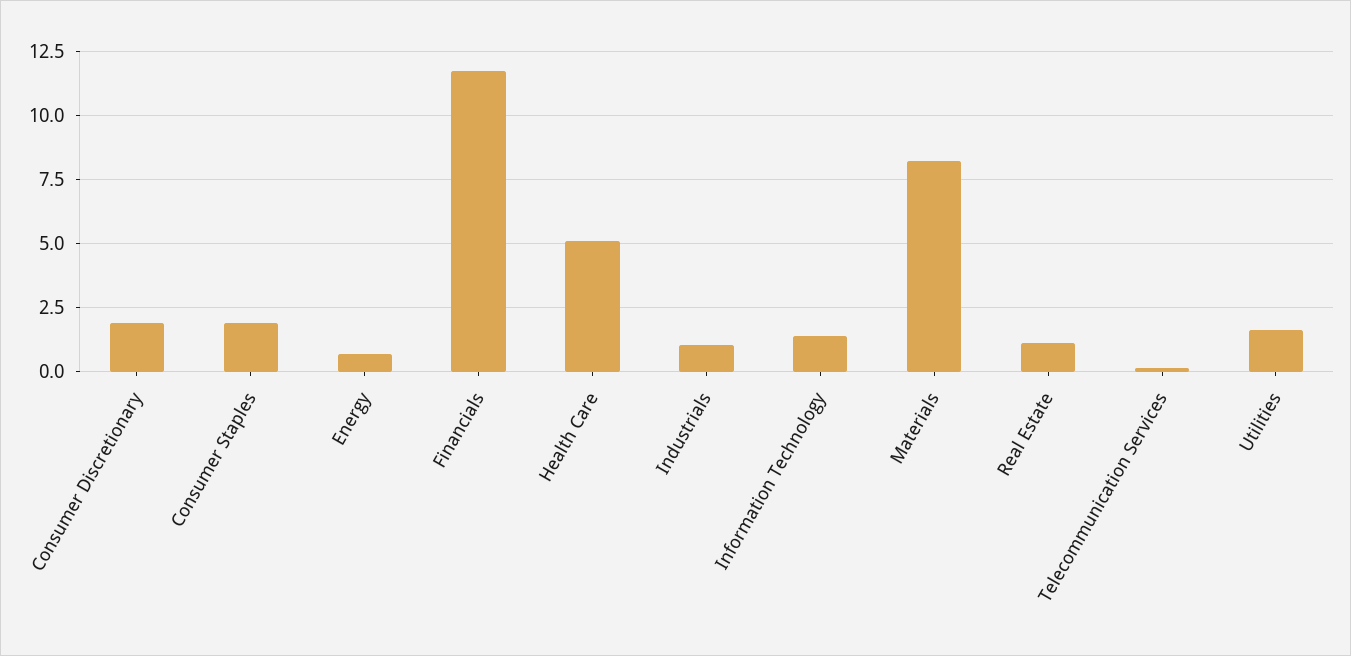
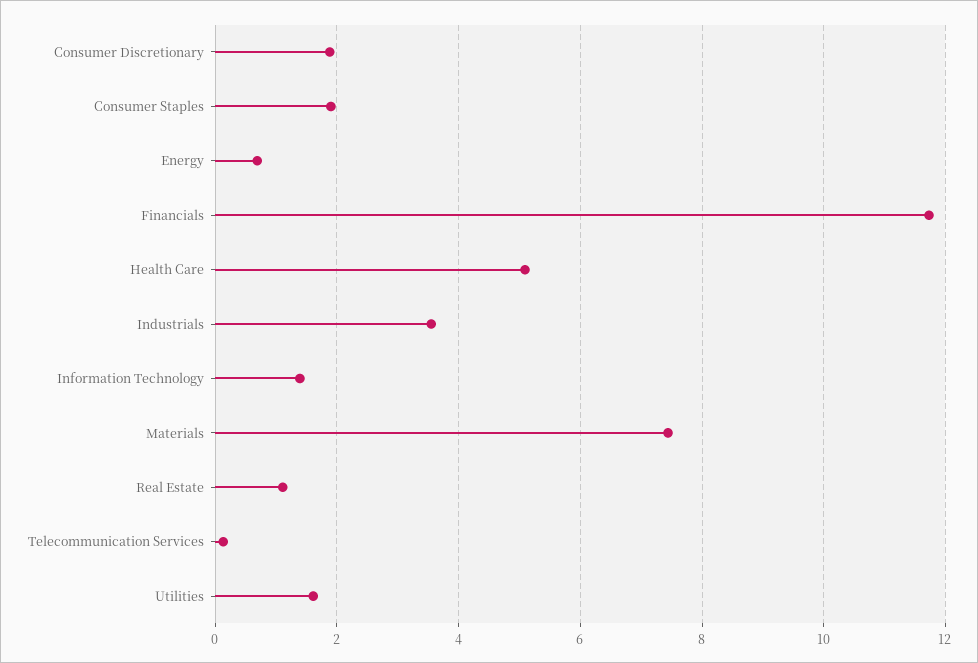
Industrials: 1 -> 3.6
Materials: 8.25 -> 7.4

